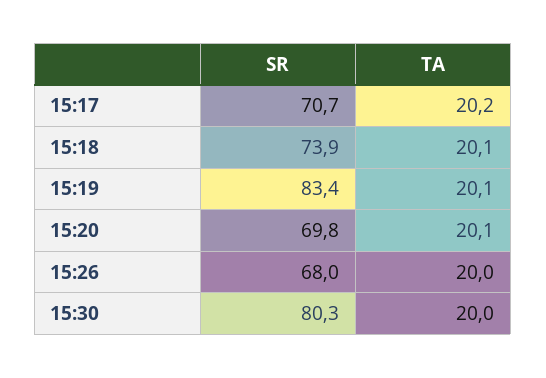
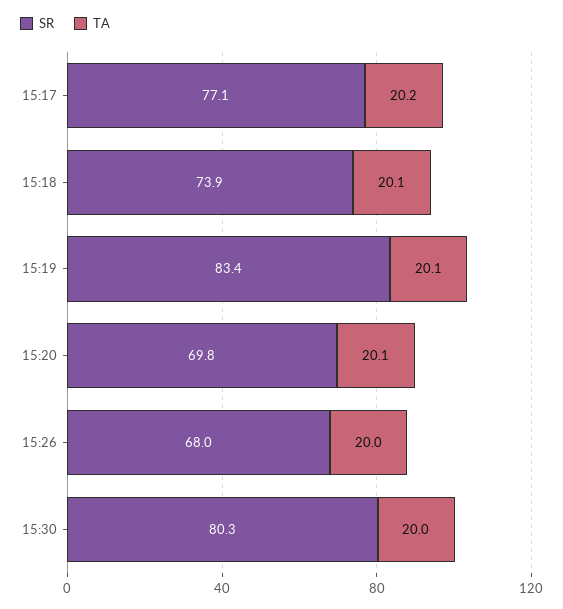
SR, 15:17: 70.7 -> 77.1

